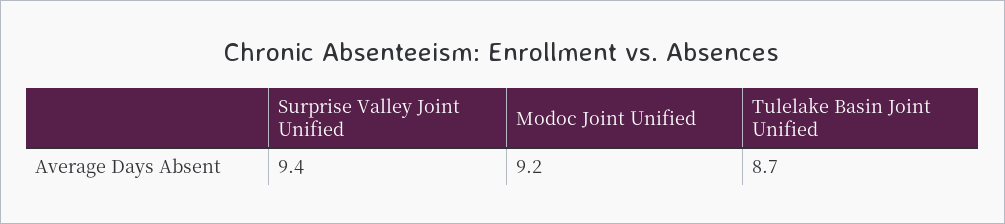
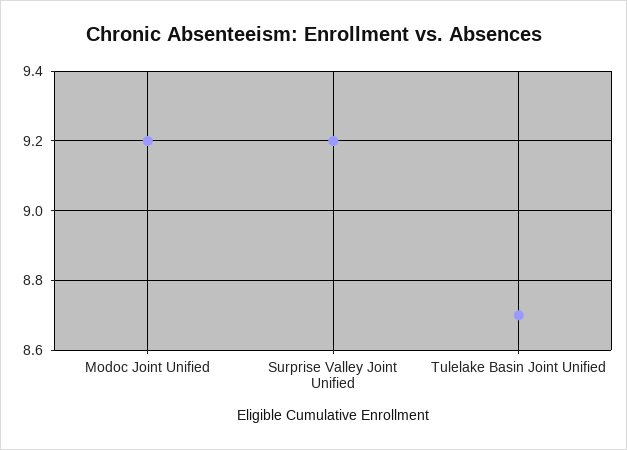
Surprise Valley Joint Unified: 9.4 -> 9.2

